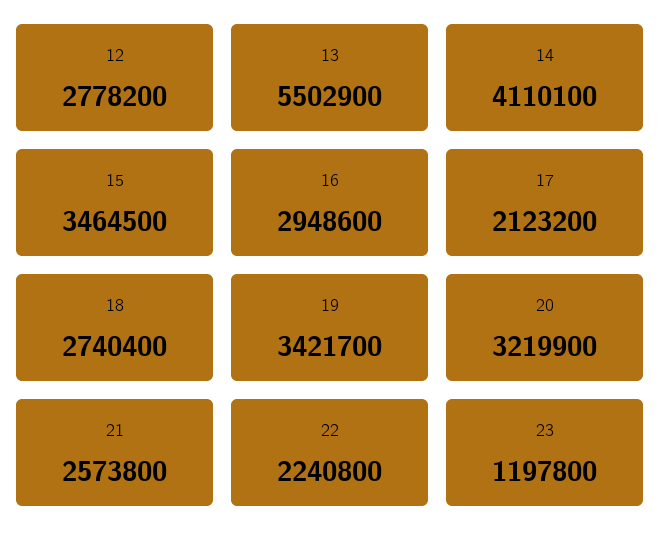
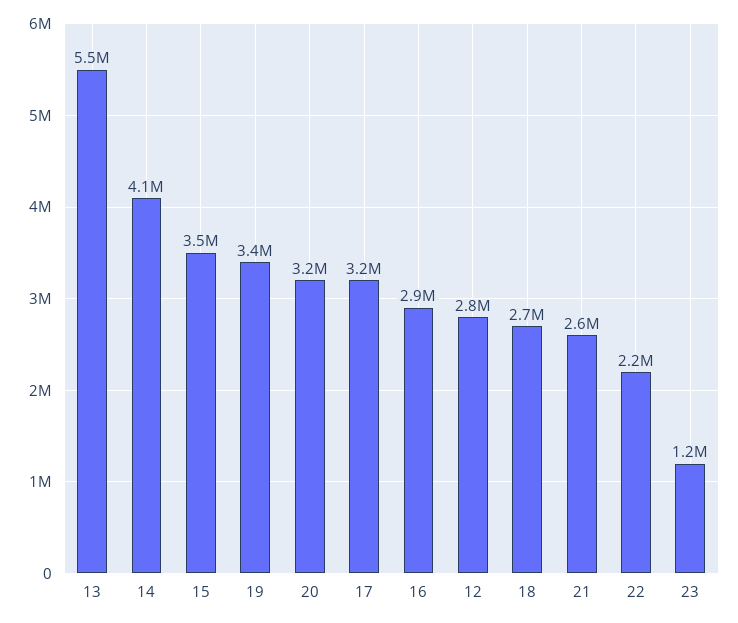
17: 2123200 -> 3200000

